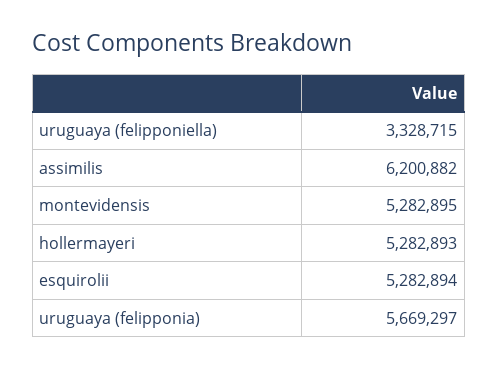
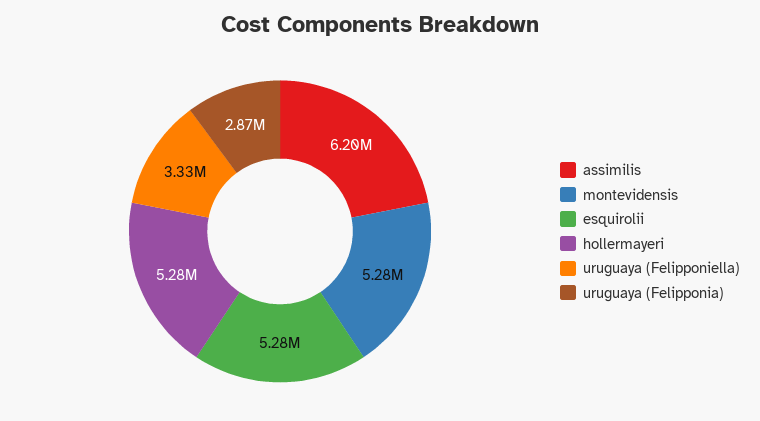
uruguaya (felipponia): 5669297 -> 2870000

